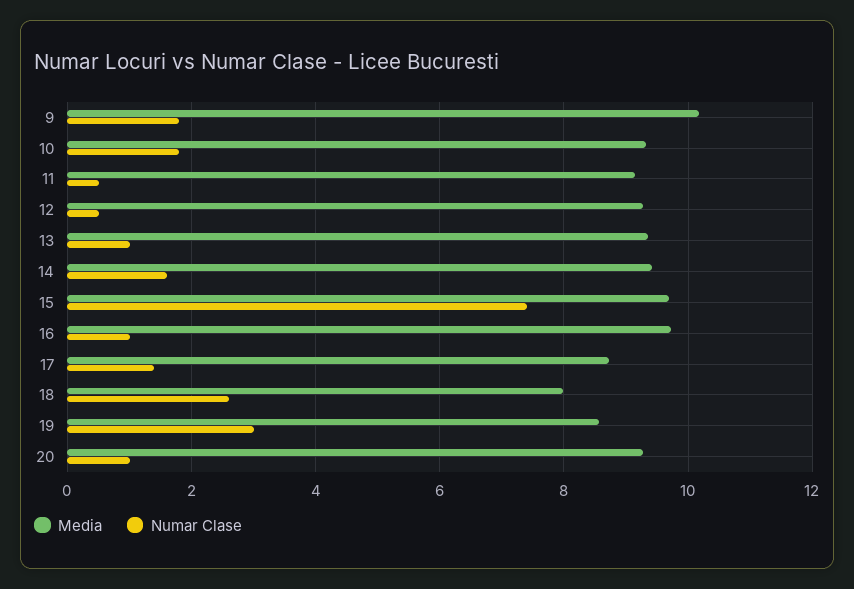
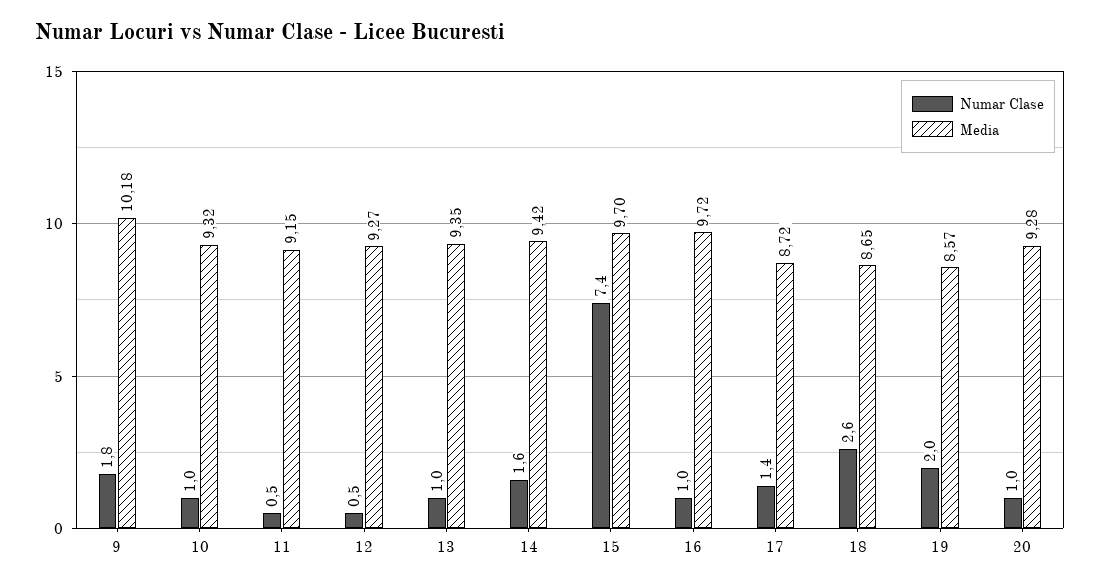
Numar Clase, 10: 1.8 -> 1
Media, 18: 8 -> 8.65
Numar Clase, 19: 3 -> 2

